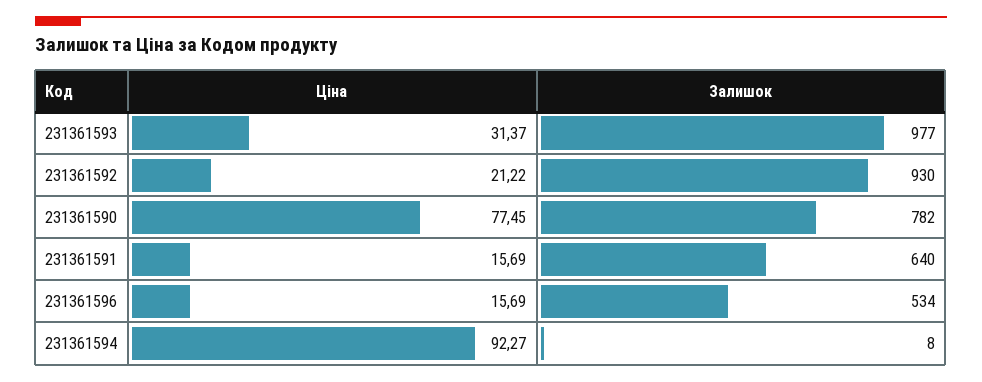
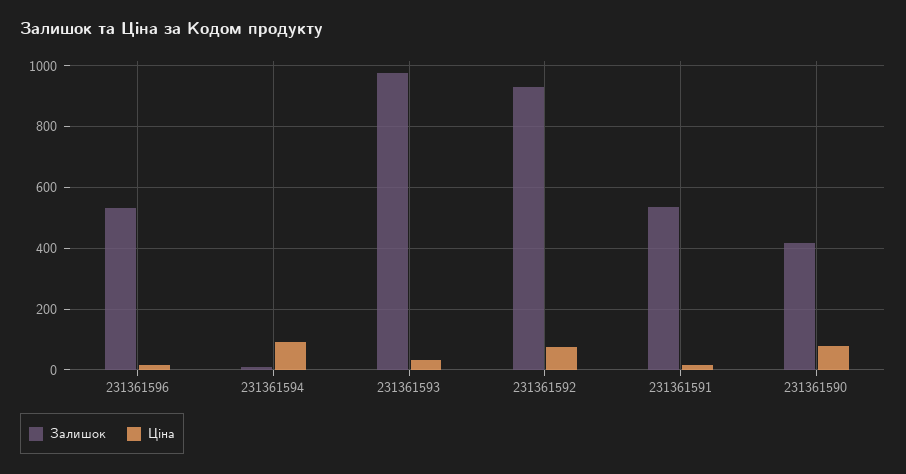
Ціна, 231361592: 21.22 -> 80
Залишок, 231361590: 782 -> 420
Залишок, 231361591: 640 -> 540

